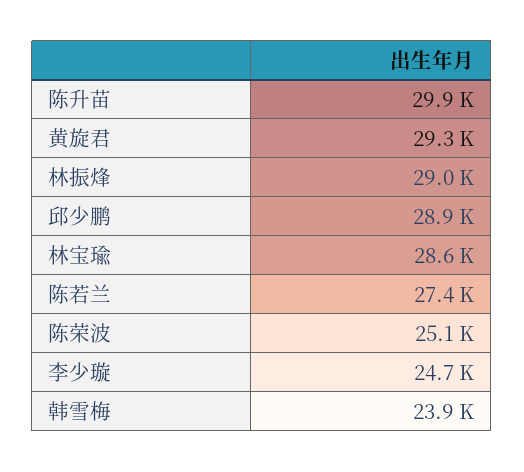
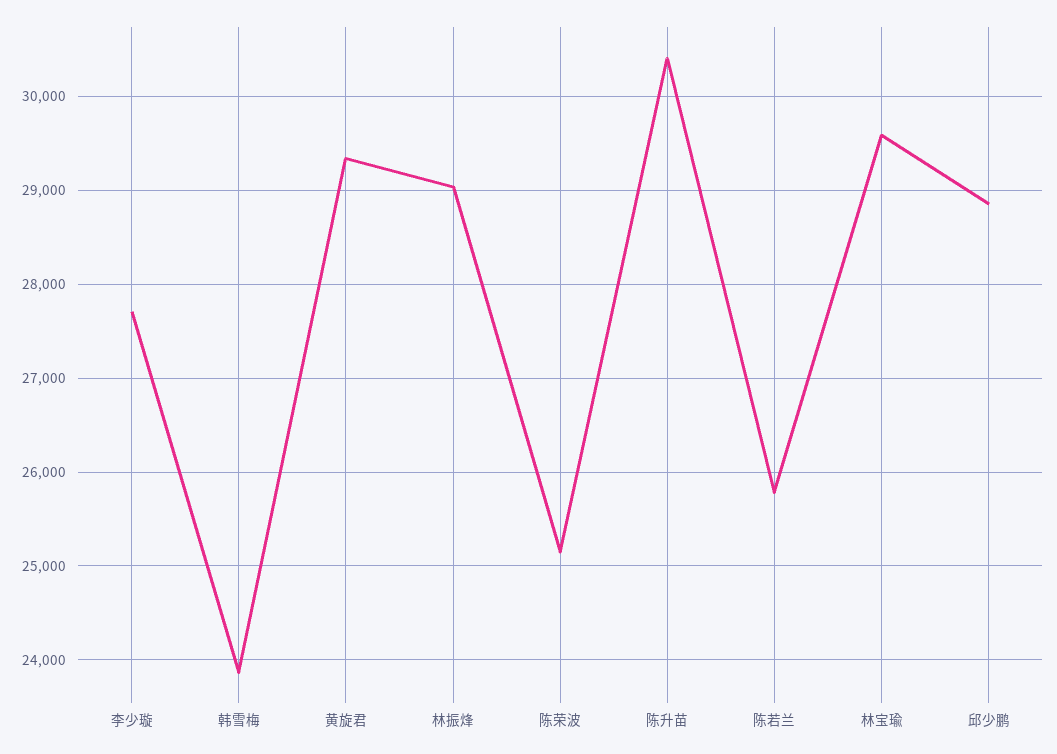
陈升苗: 29900 -> 30400
林宝瑜: 28600 -> 29600
陈若兰: 27400 -> 25800
李少璇: 24700 -> 27700

